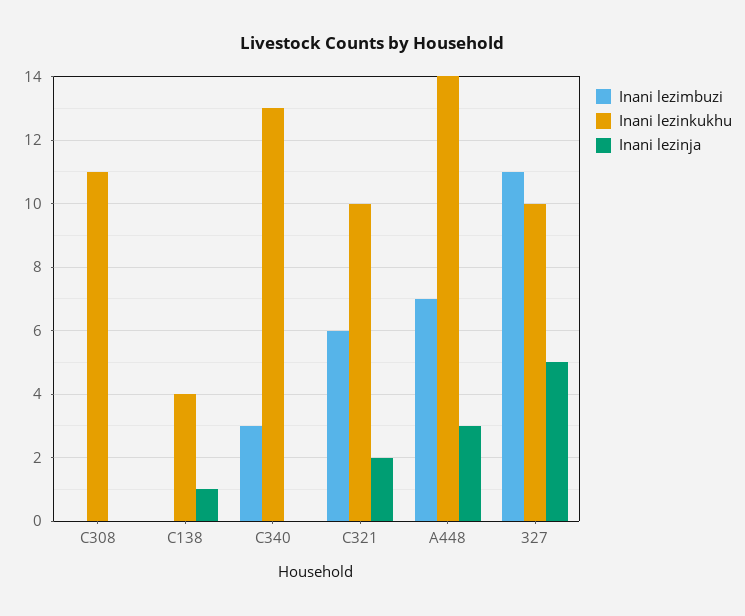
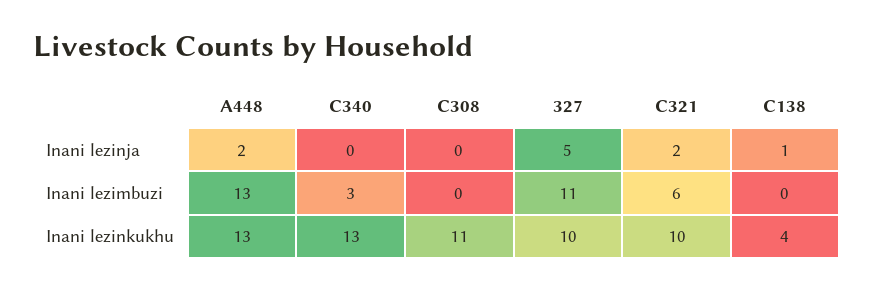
Inani lezimbuzi, A448: 7 -> 13
Inani lezinkukhu, A448: 14 -> 13
Inani lezinja, A448: 3 -> 2

